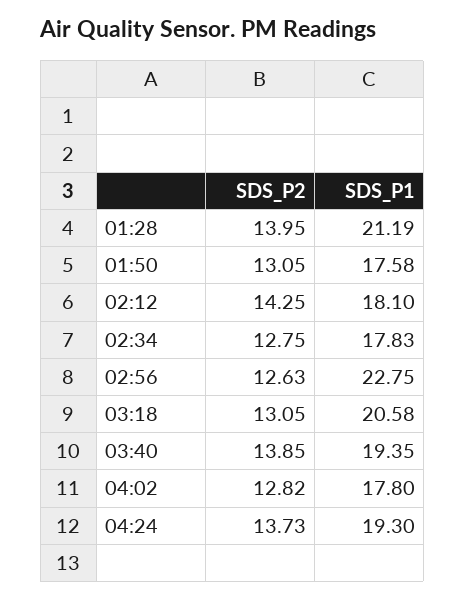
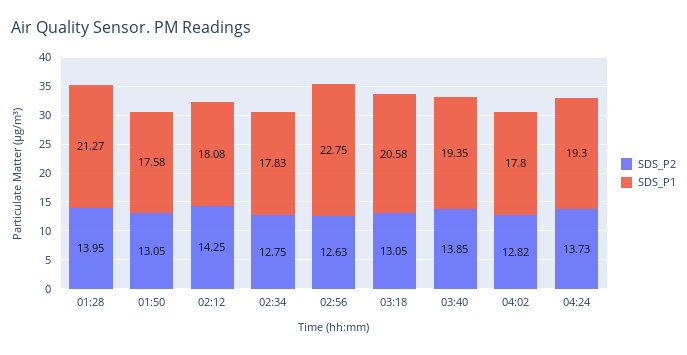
SDS_P1, 01:28: 21.19 -> 21.27
SDS_P1, 02:12: 18.1 -> 18.08

